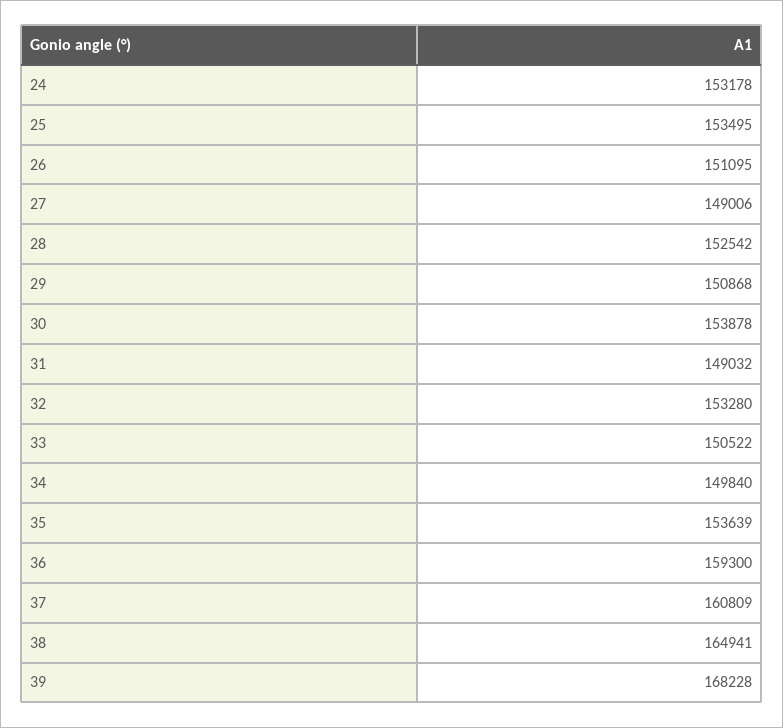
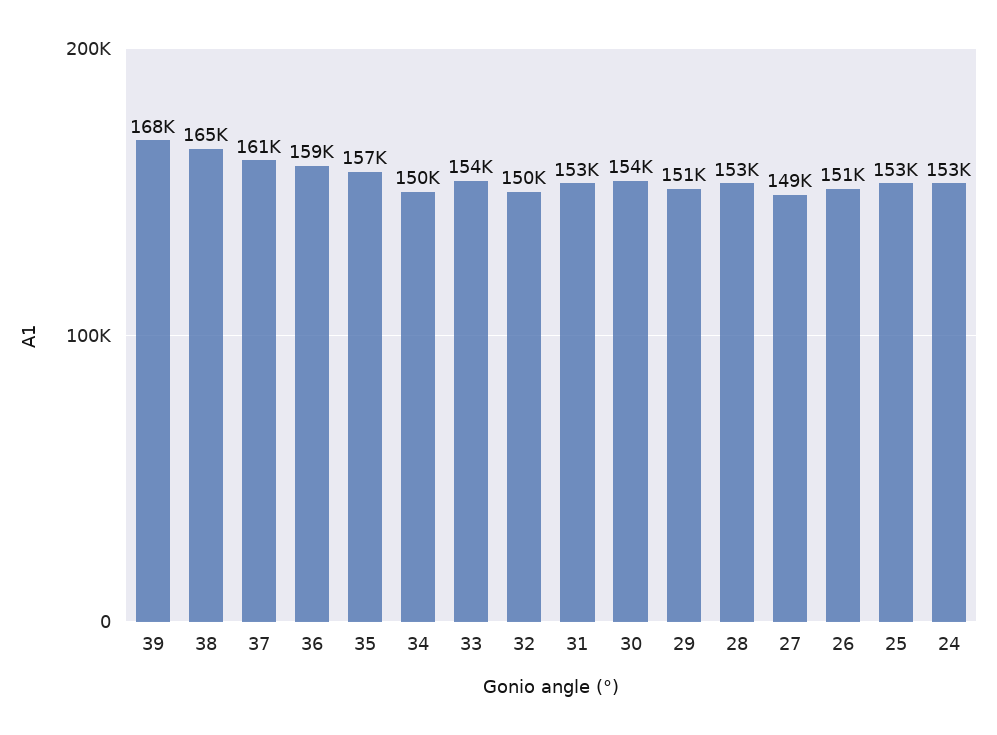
31: 149032 -> 153000
32: 153280 -> 150000
33: 150522 -> 154000
35: 153639 -> 157000

